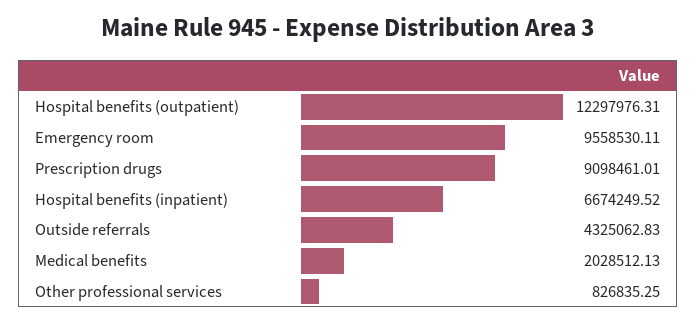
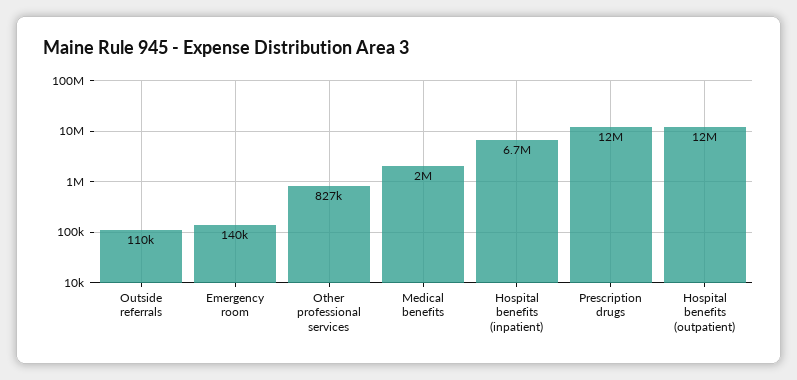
Emergency room: 9558530.11 -> 140000
Prescription drugs: 9098461.01 -> 12000000
Outside referrals: 4325062.83 -> 110000

